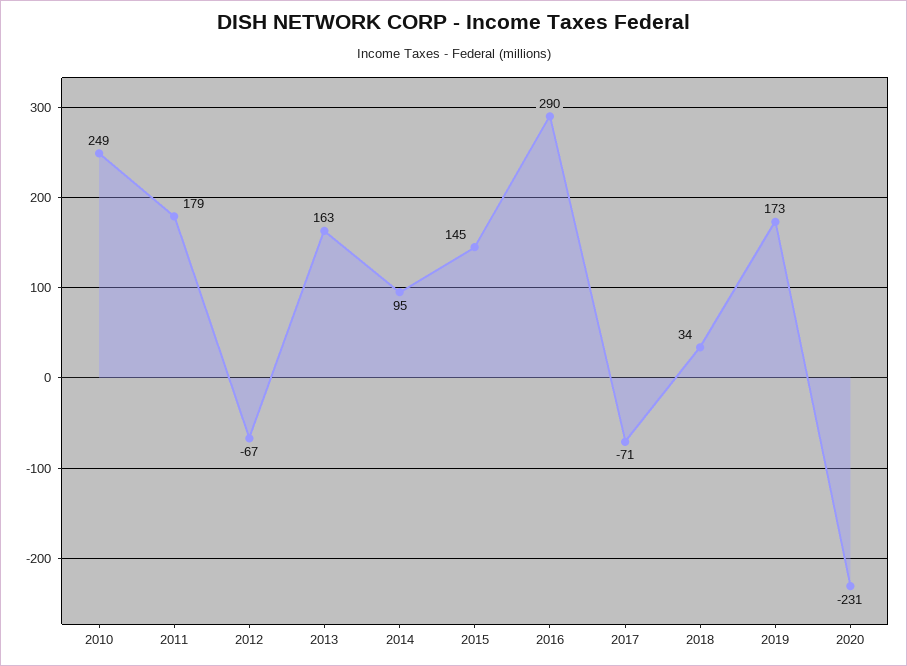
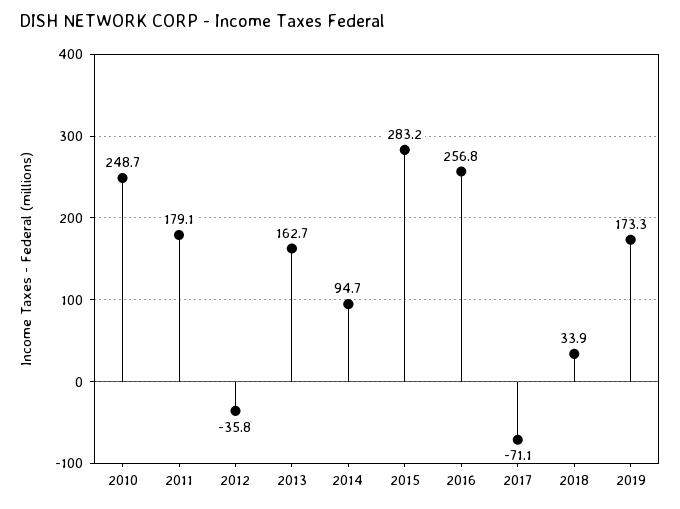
2012: -67 -> -35.8
2015: 145 -> 283.2
2016: 290 -> 256.8
2020: -231 -> none

